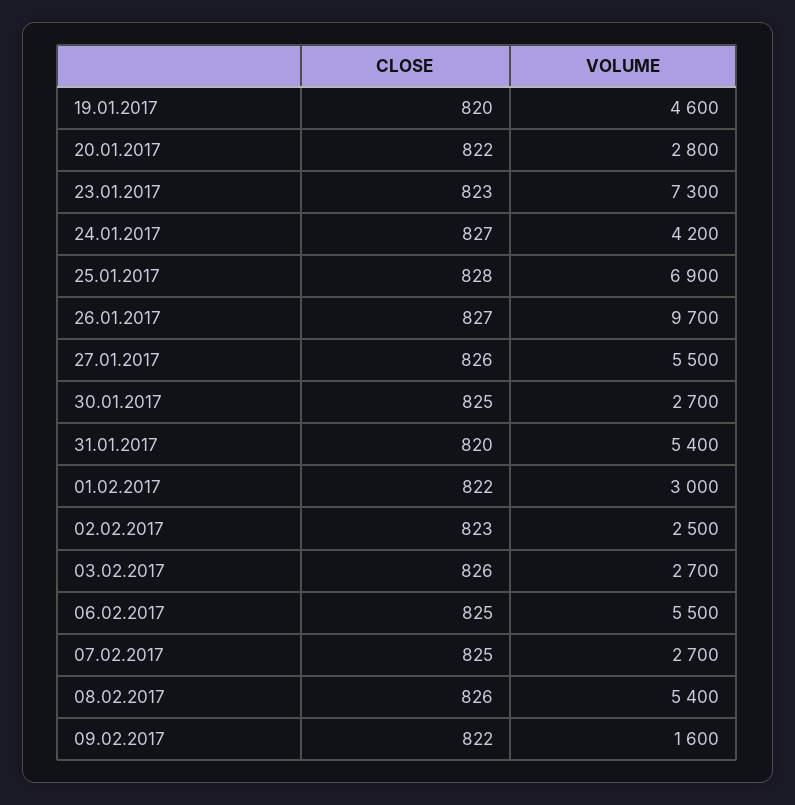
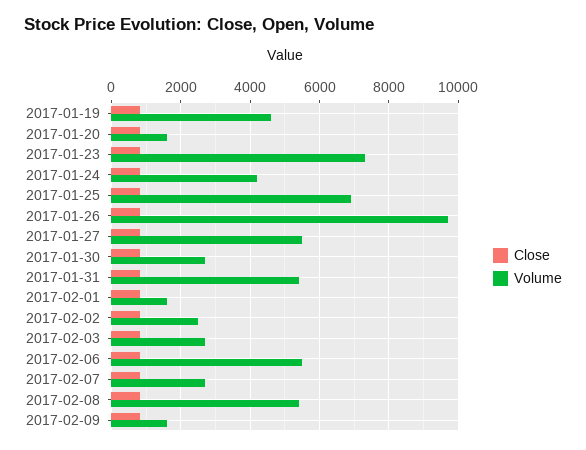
VOLUME, 20.01.2017: 2800 -> 1600
VOLUME, 01.02.2017: 3000 -> 1600

